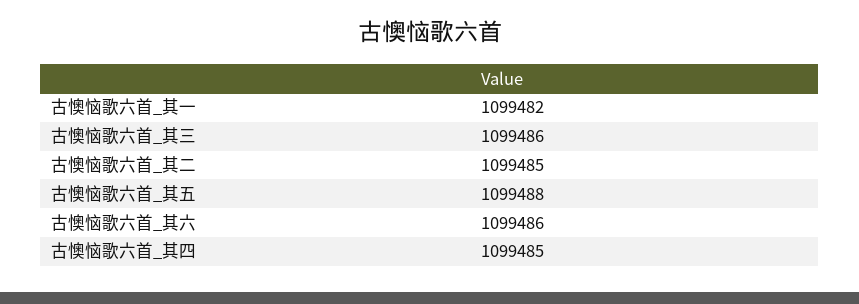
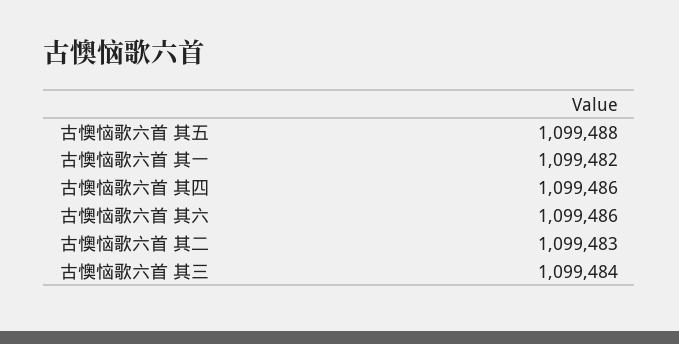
古懊恼歌六首_其三: 1099486 -> 1099484
古懊恼歌六首_其二: 1099485 -> 1099483
古懊恼歌六首_其四: 1099485 -> 1099486

